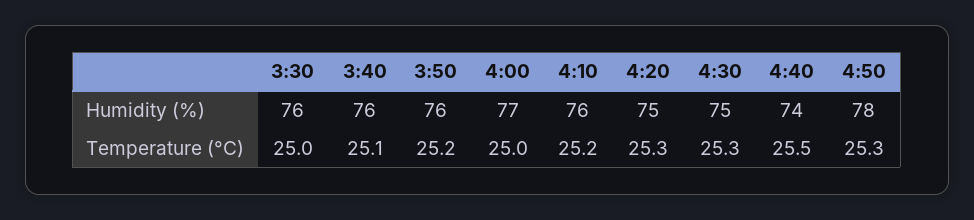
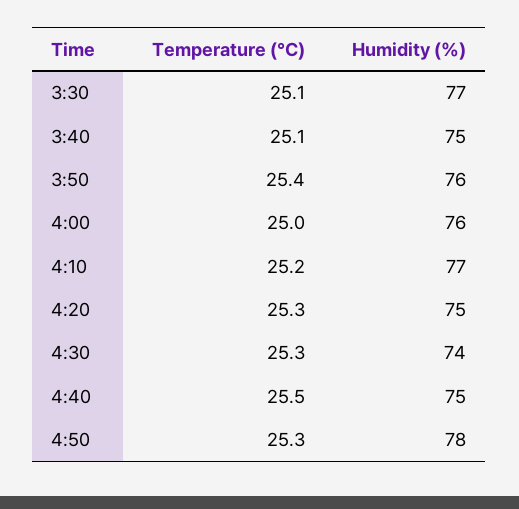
3:30, Humidity (%): 76 -> 77
3:40, Humidity (%): 76 -> 75
4:00, Humidity (%): 77 -> 76
4:10, Humidity (%): 76 -> 77
4:30, Humidity (%): 75 -> 74
4:40, Humidity (%): 74 -> 75
3:30, Temperature (°C): 25 -> 25.1
3:50, Temperature (°C): 25.2 -> 25.4

